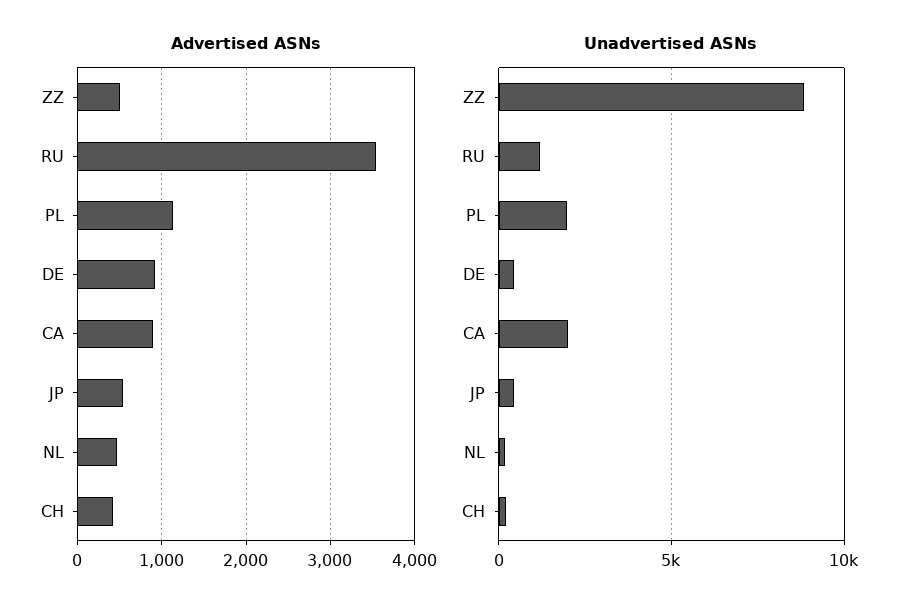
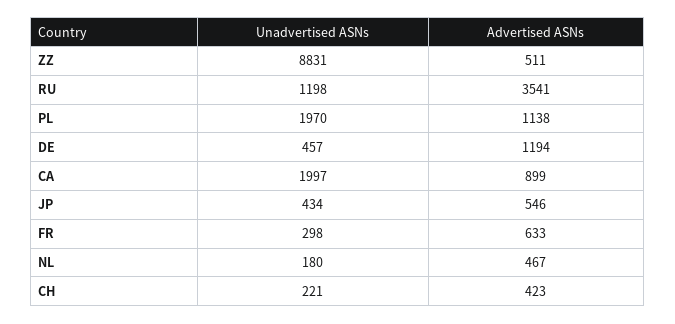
Advertised ASNs, DE: 900 -> 1194
Unadvertised ASNs, FR: none -> 298
Advertised ASNs, FR: none -> 633

